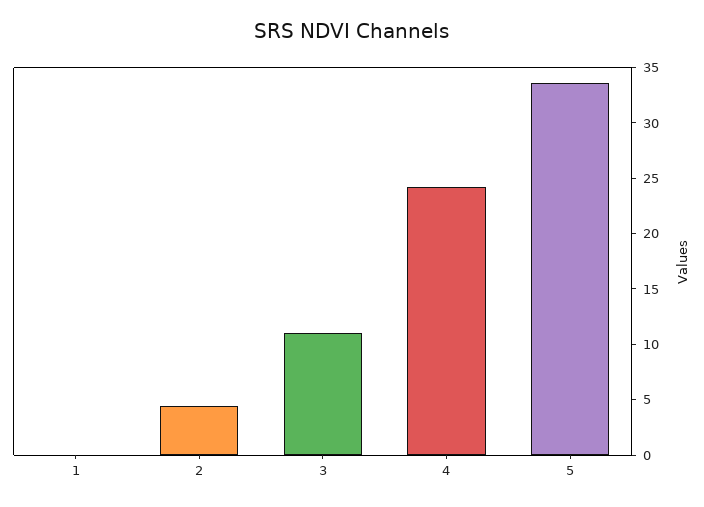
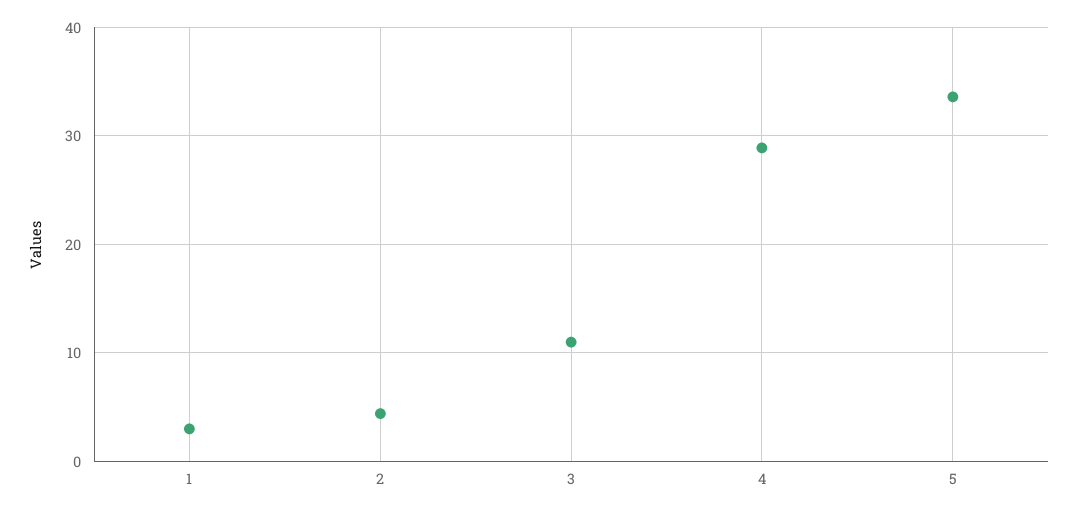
1: 0 -> 3
4: 24 -> 29

